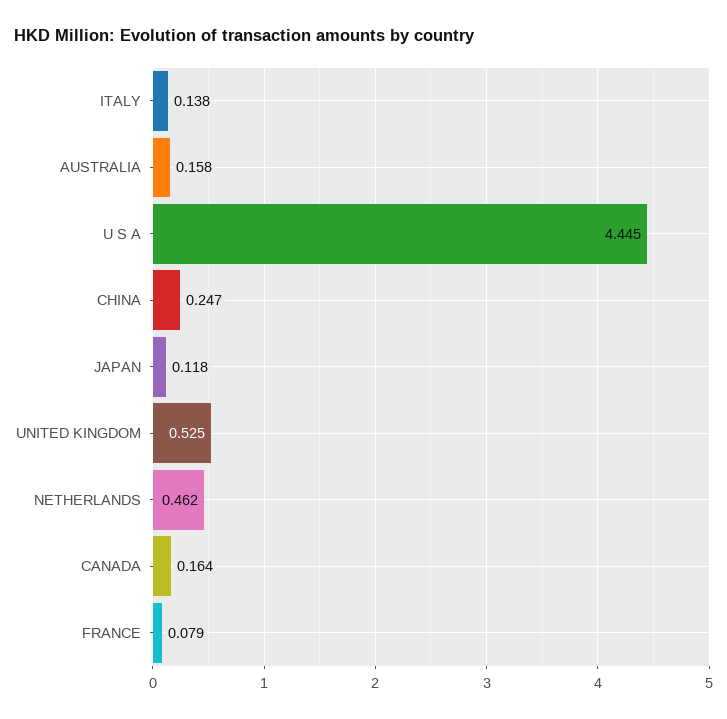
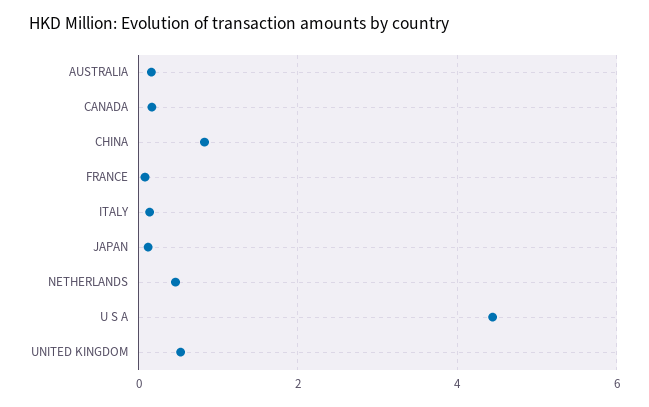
CHINA: 0.247 -> 0.8

